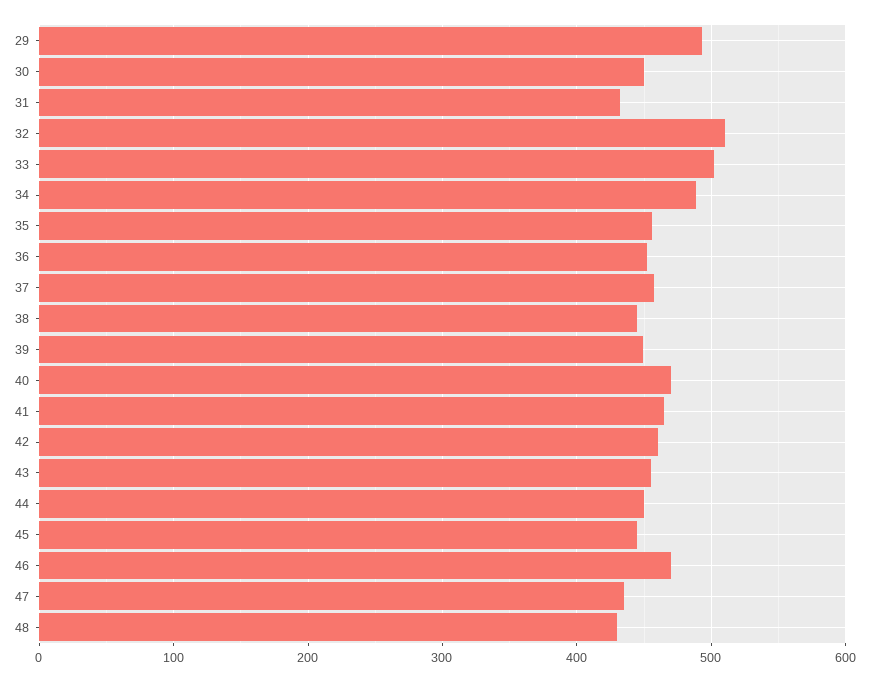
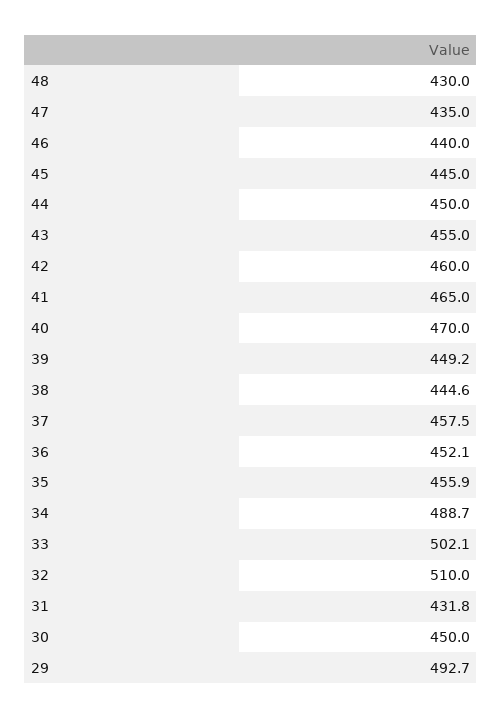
46: 470 -> 440

